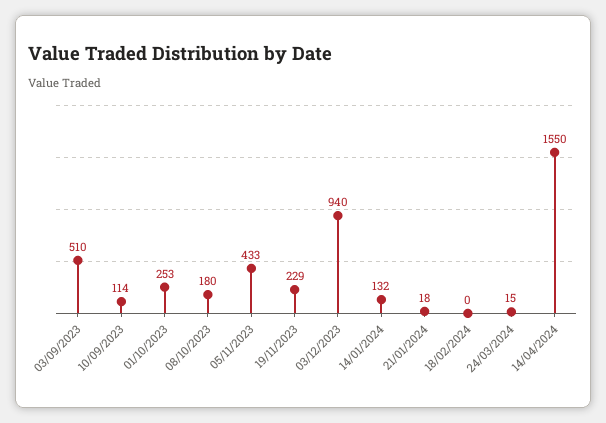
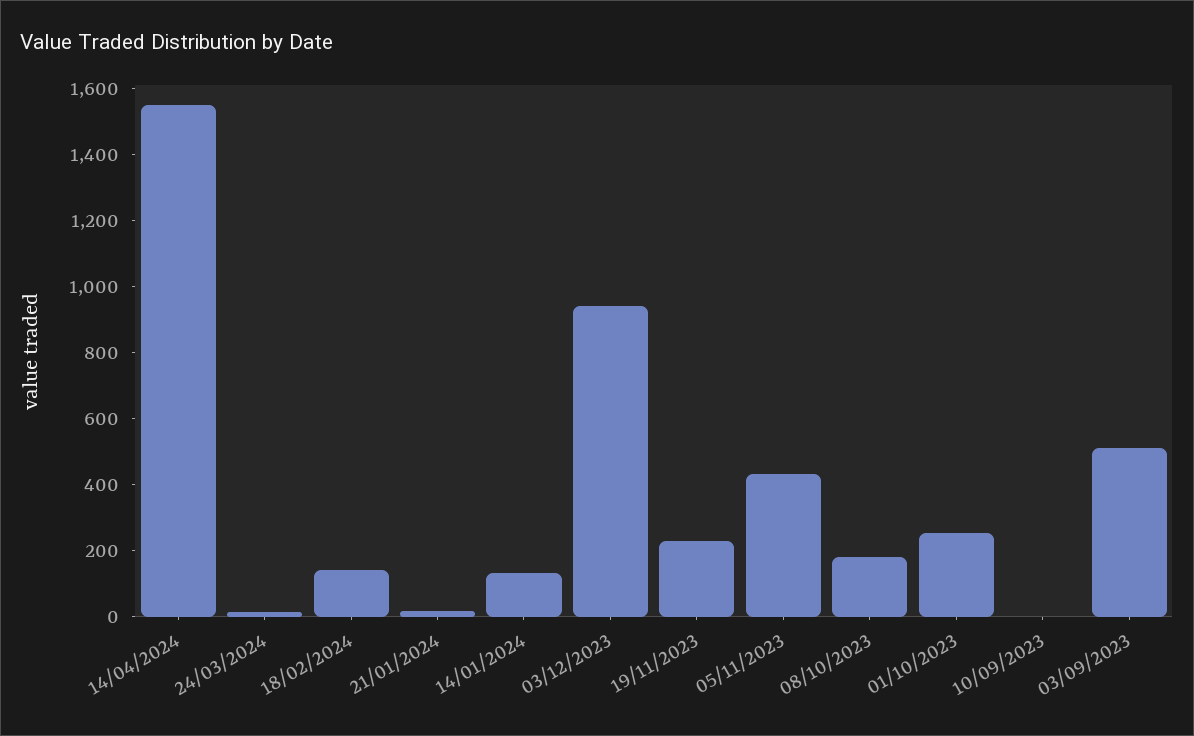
10/09/2023: 114 -> 0
18/02/2024: 0 -> 150

